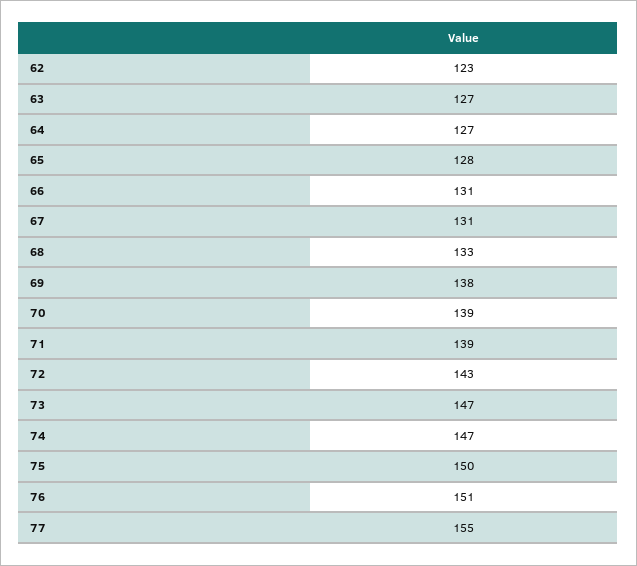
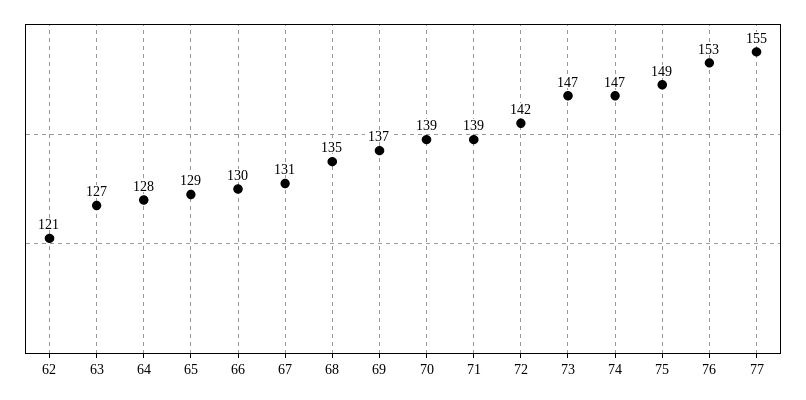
62: 123 -> 121
64: 127 -> 128
65: 128 -> 129
66: 131 -> 130
68: 133 -> 135
69: 138 -> 137
72: 143 -> 142
75: 150 -> 149
76: 151 -> 153

